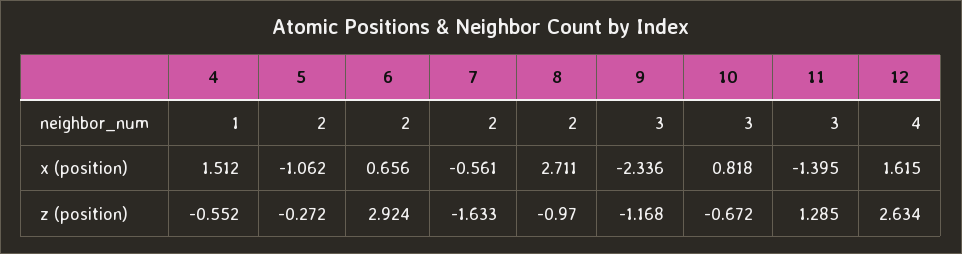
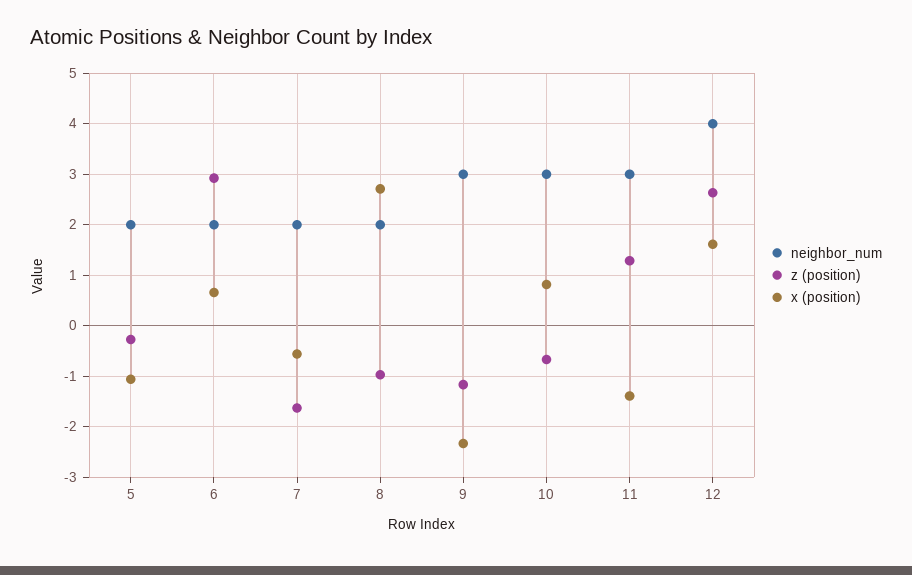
neighbor_num, 4: 1 -> none
x (position), 4: 1.512 -> none
z (position), 4: -0.552 -> none

